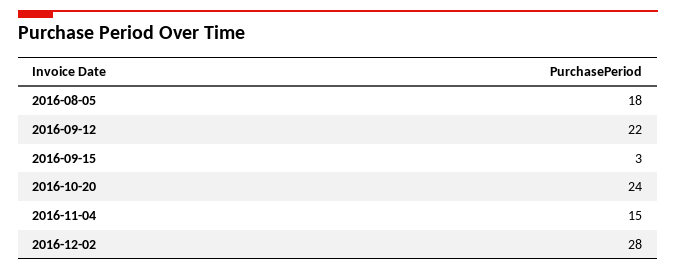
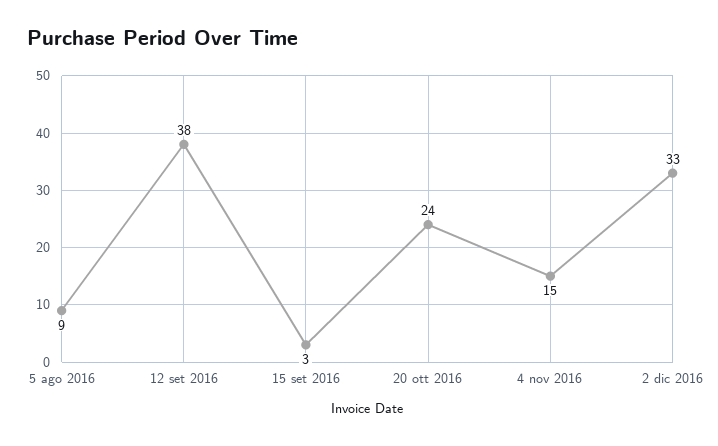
2016-08-05: 18 -> 9
2016-09-12: 22 -> 38
2016-12-02: 28 -> 33

